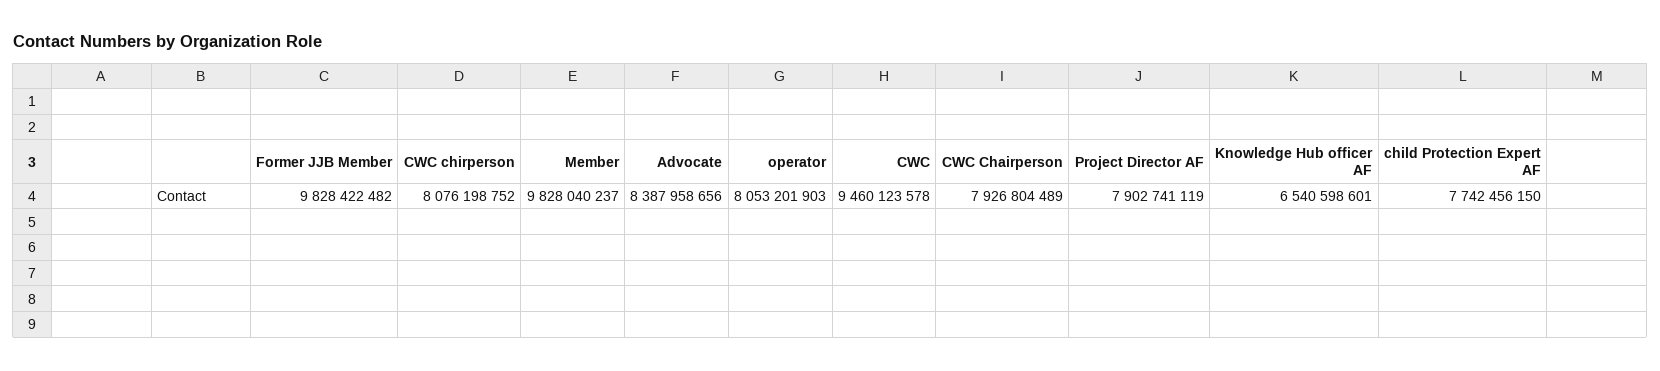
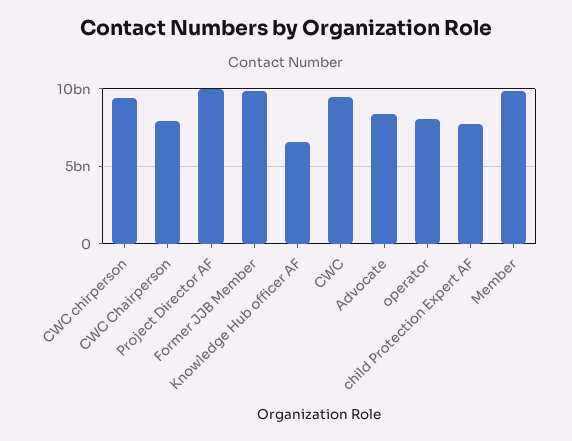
CWC chirperson: 8076198752 -> 9500000000
Project Director AF: 7902741119 -> 10000000000

